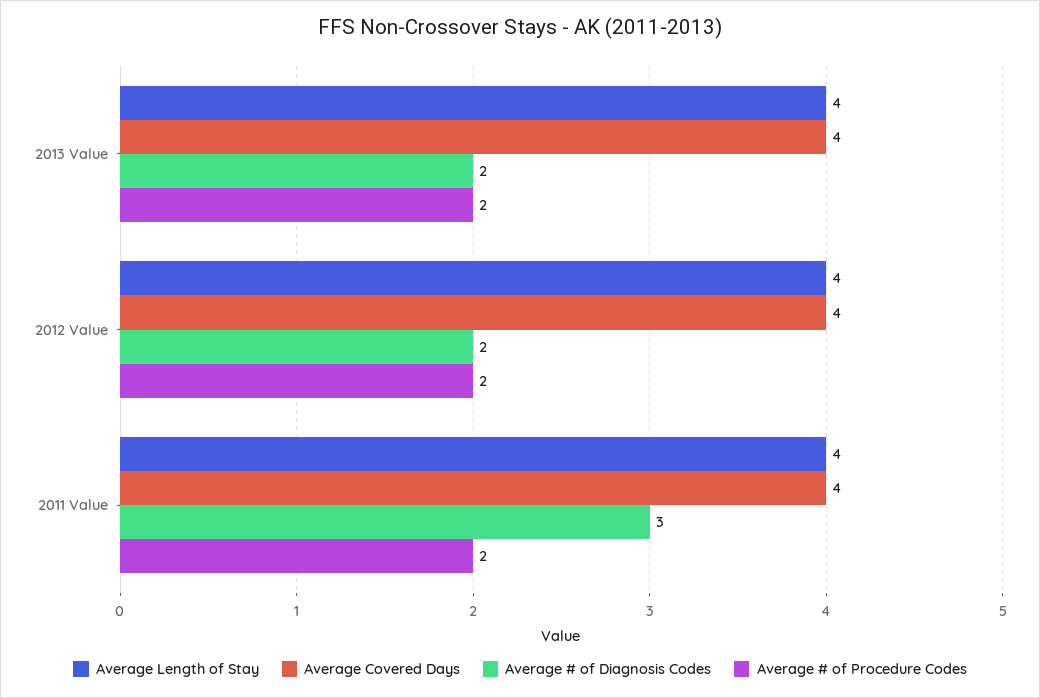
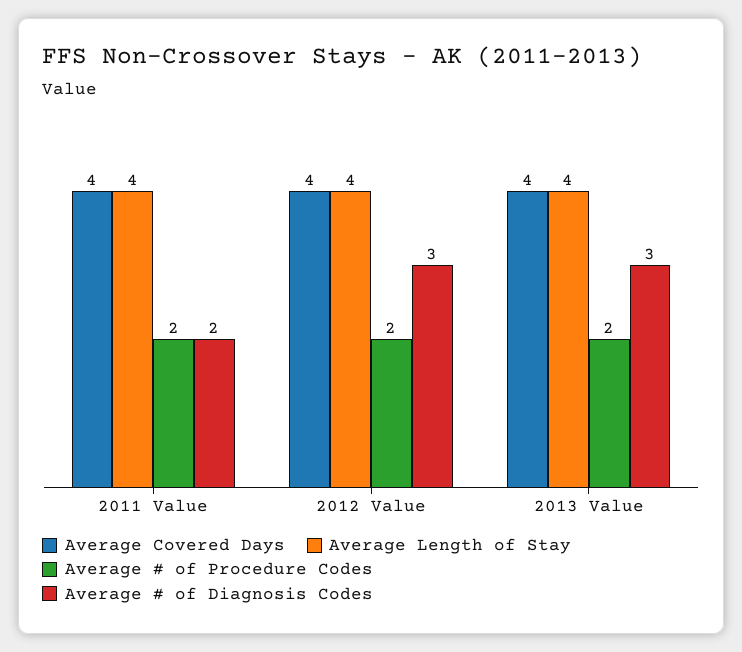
Average # of Diagnosis Codes, 2013 Value: 2 -> 3
Average # of Diagnosis Codes, 2012 Value: 2 -> 3
Average # of Diagnosis Codes, 2011 Value: 3 -> 2

